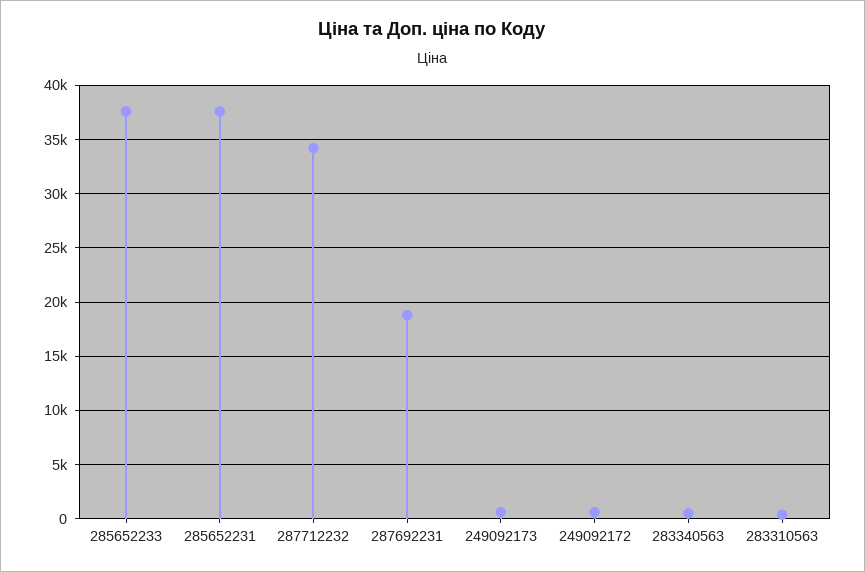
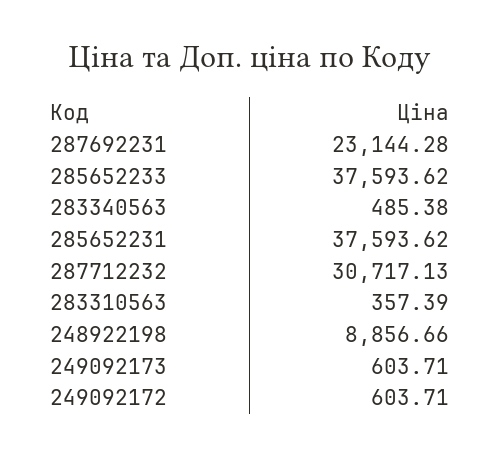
287712232: 34000 -> 30717.13
287692231: 19000 -> 23144.28
248922198: none -> 8856.66

